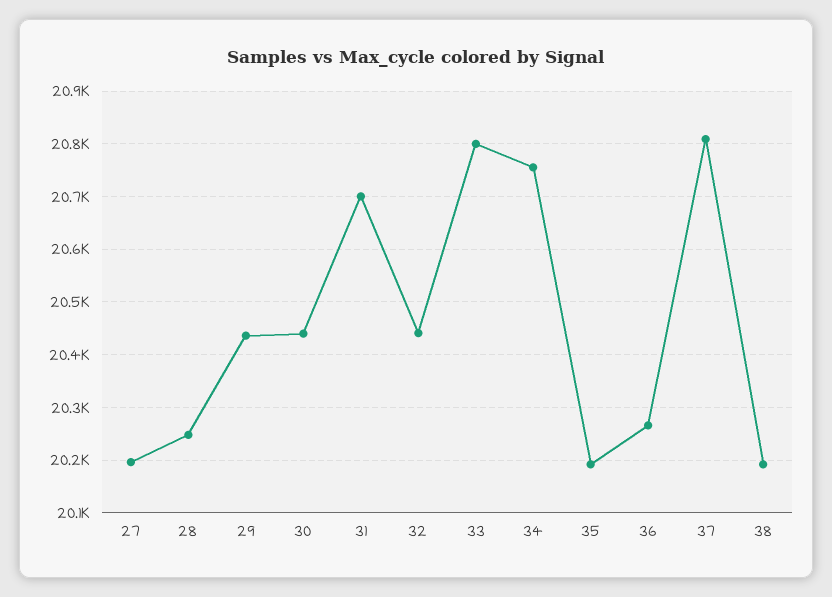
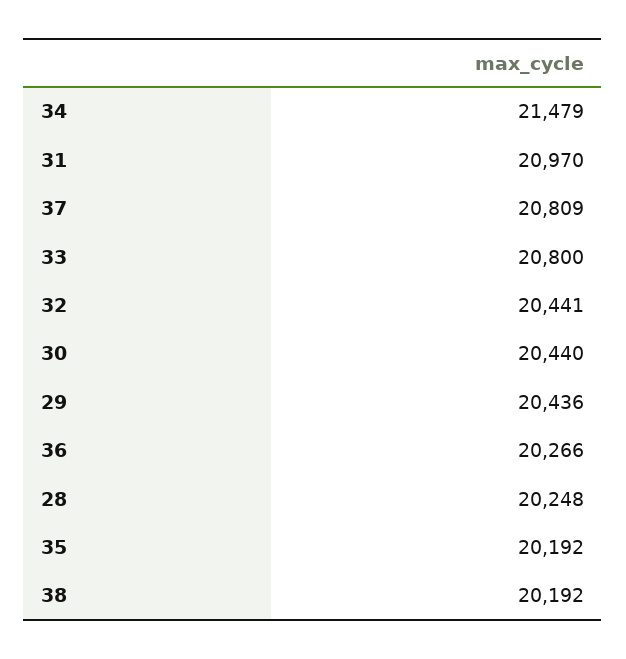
27: 20200 -> none
31: 20700 -> 20970
34: 20760 -> 21479

